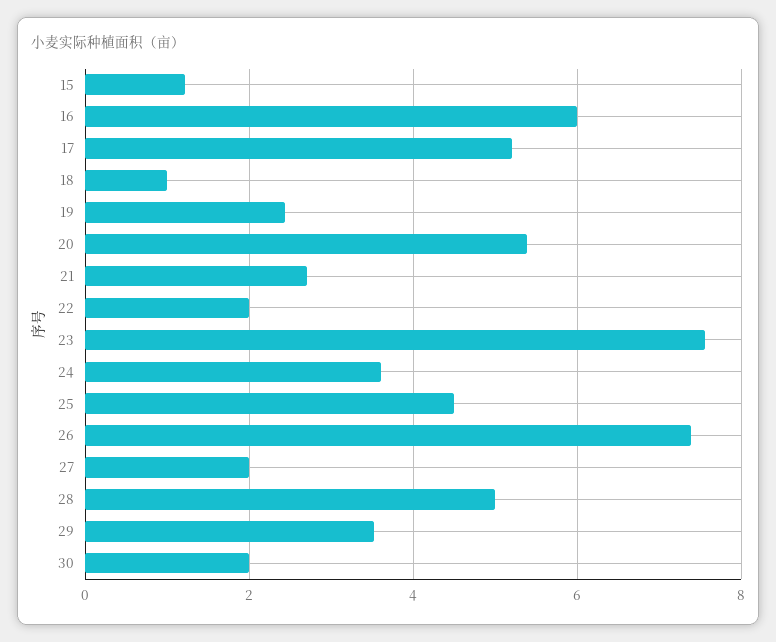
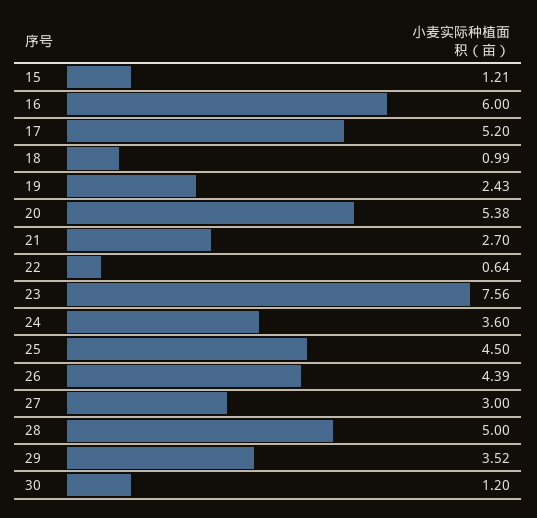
22: 2 -> 0.64
26: 7.4 -> 4.39
27: 2 -> 3
30: 2 -> 1.2

